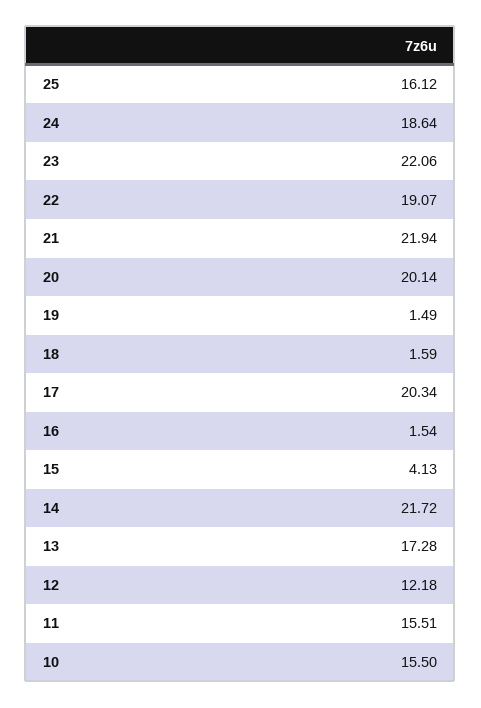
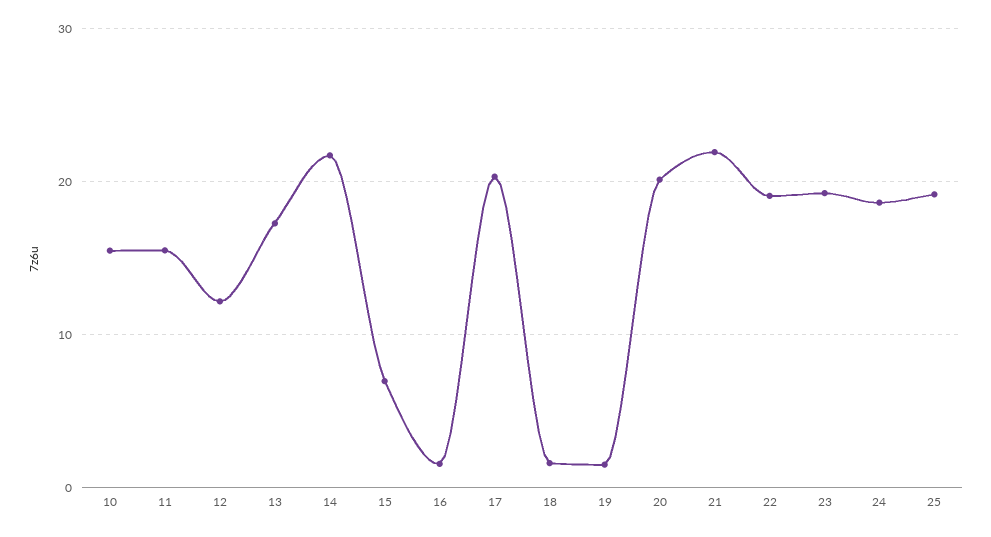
25: 16.12 -> 19
23: 22.06 -> 19
15: 4.13 -> 7

